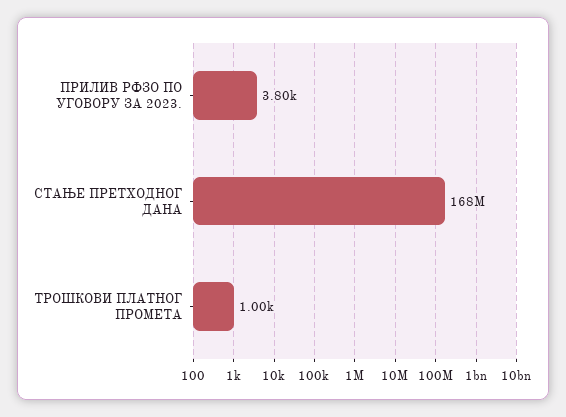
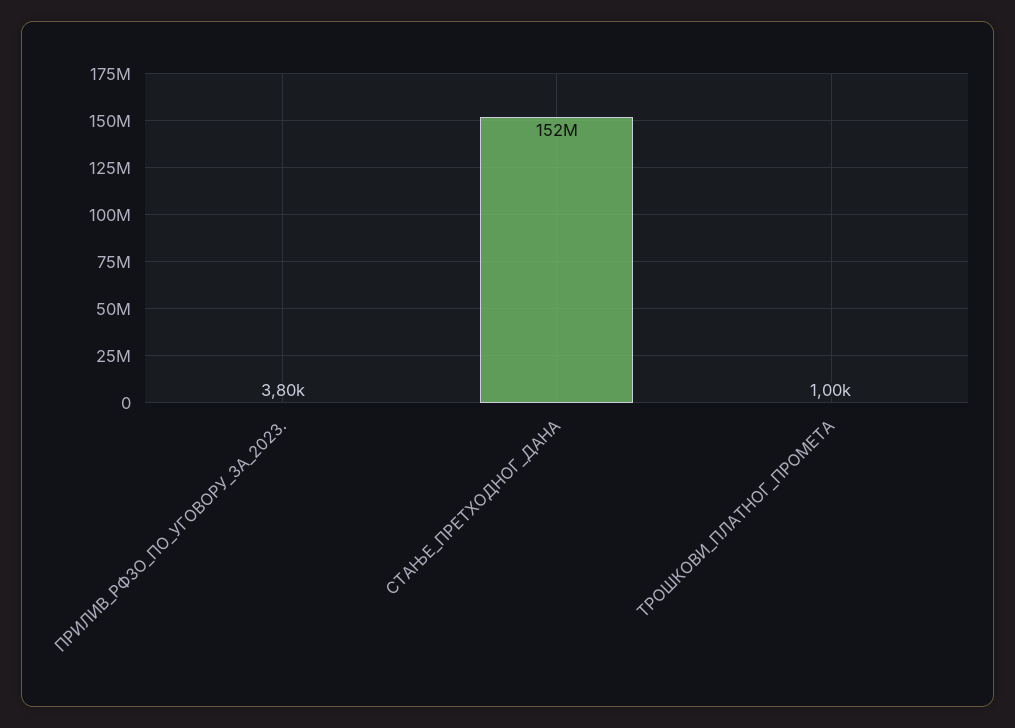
СТАЊЕ ПРЕТХОДНОГ ДАНА: 168000000 -> 152000000

